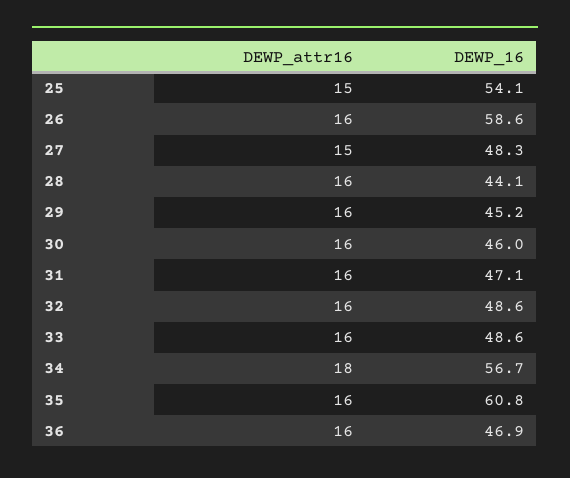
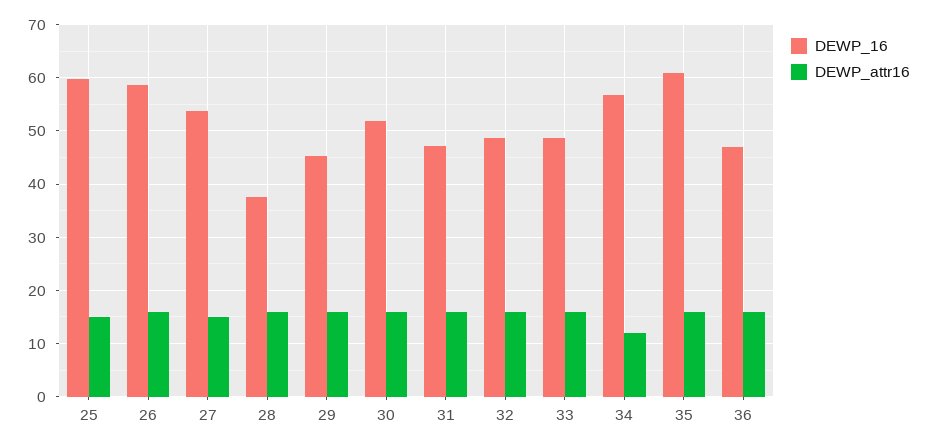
DEWP_16, 25: 54.1 -> 60
DEWP_16, 27: 48.3 -> 54
DEWP_16, 28: 44.1 -> 38
DEWP_16, 30: 46 -> 52
DEWP_attr16, 34: 18 -> 12

